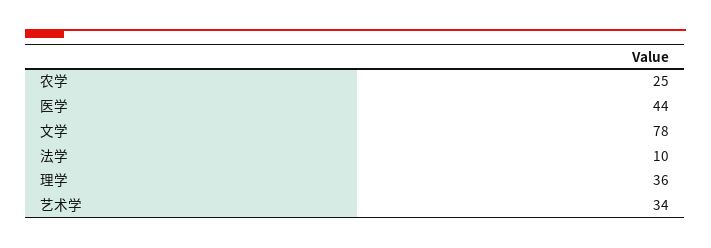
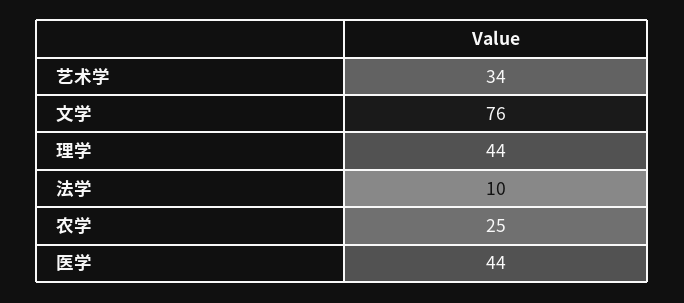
文学: 78 -> 76
理学: 36 -> 44

